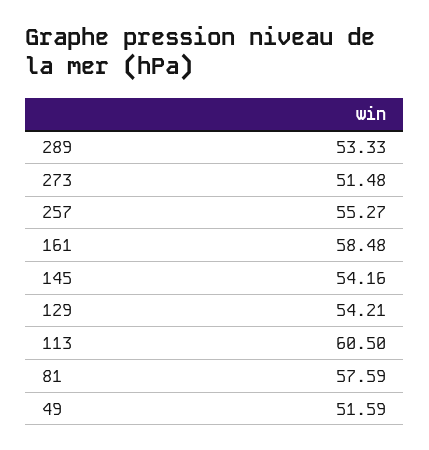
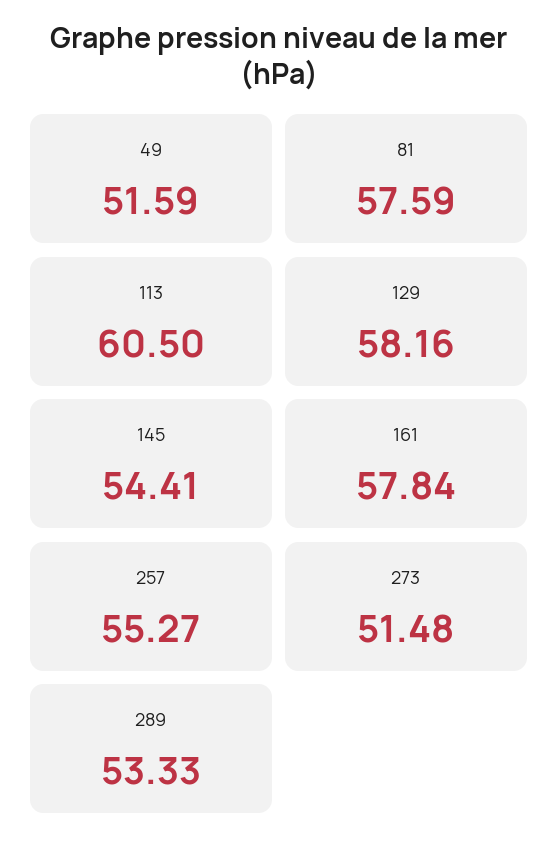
161: 58.48 -> 57.84
145: 54.16 -> 54.41
129: 54.21 -> 58.16

